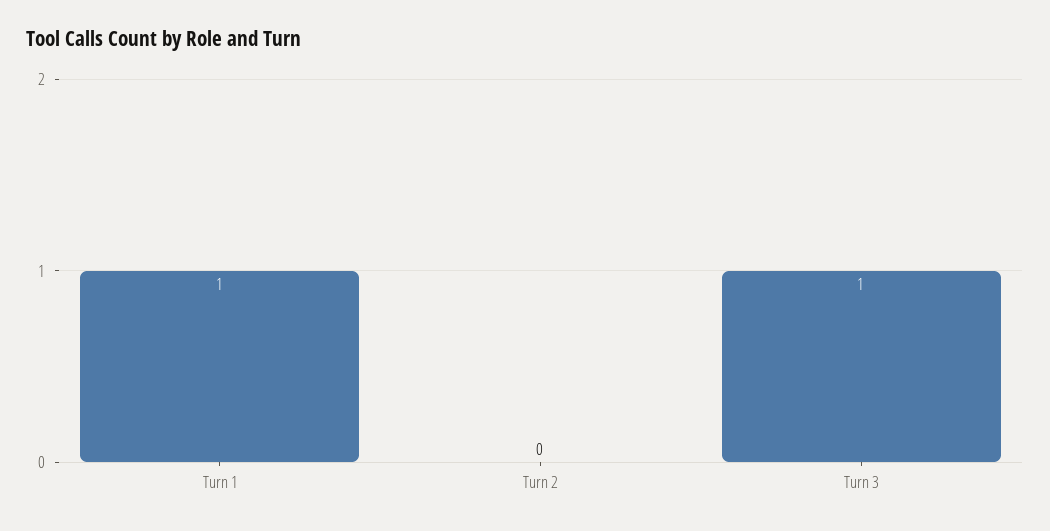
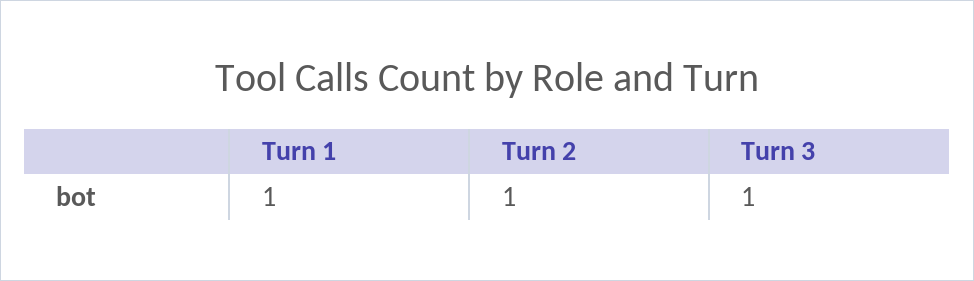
Turn 2: 0 -> 1

